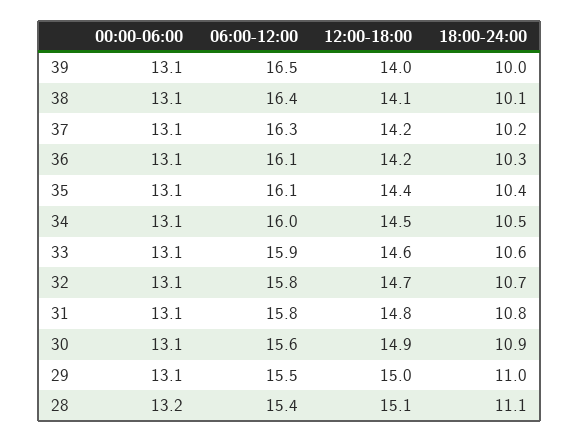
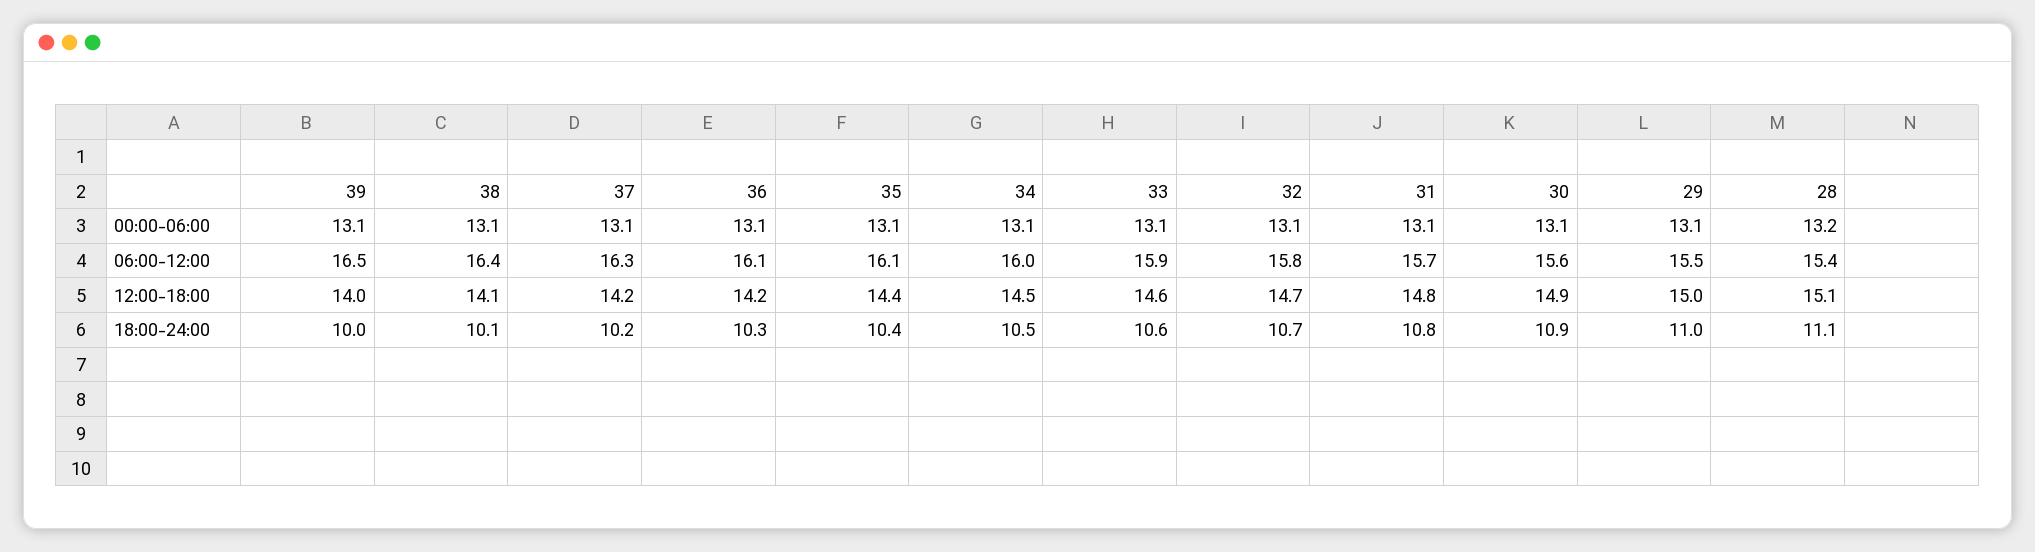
06:00-12:00, 31: 15.8 -> 15.7

